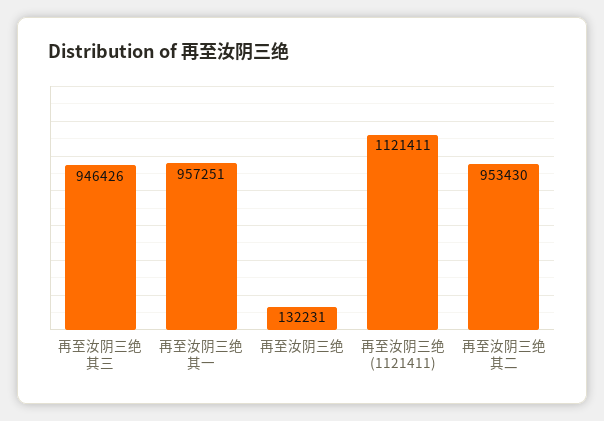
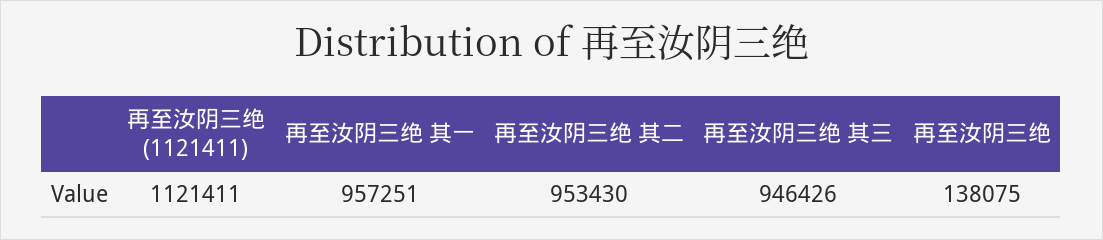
再至汝阴三绝: 132231 -> 138075

